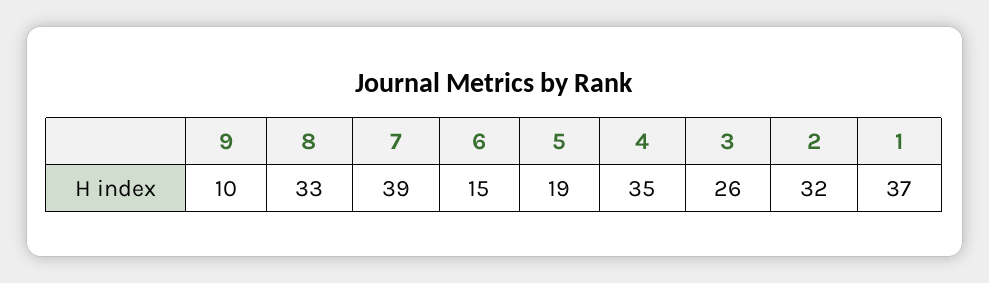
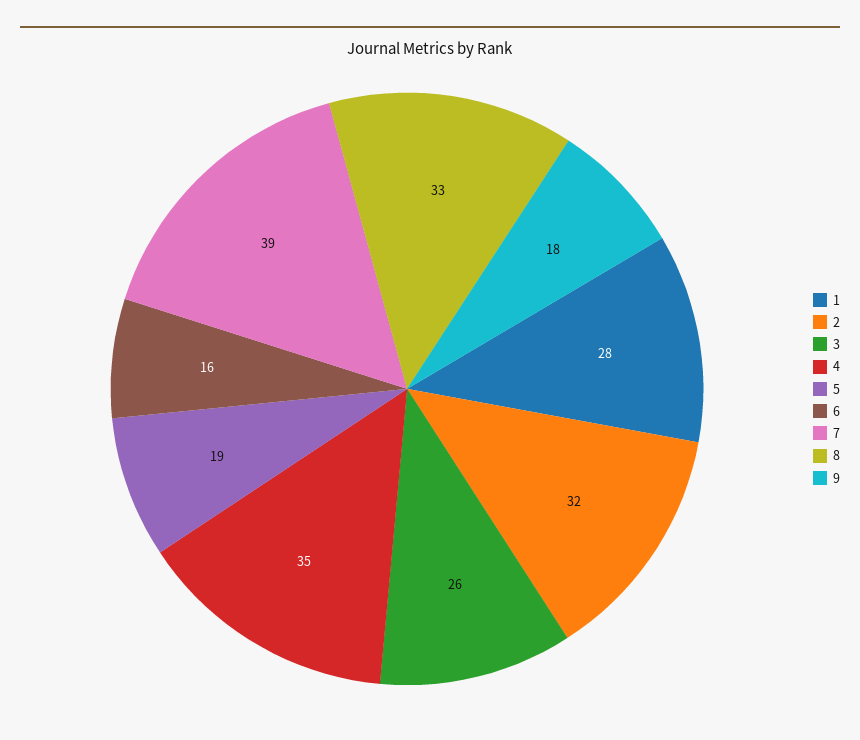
9: 10 -> 18
6: 15 -> 16
1: 37 -> 28

